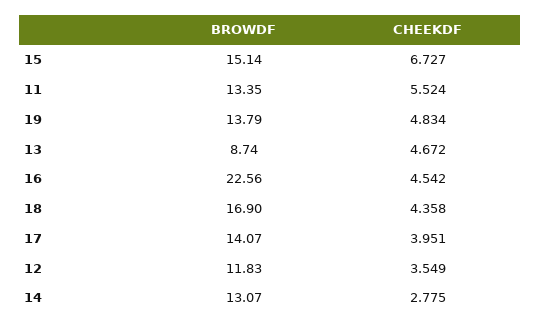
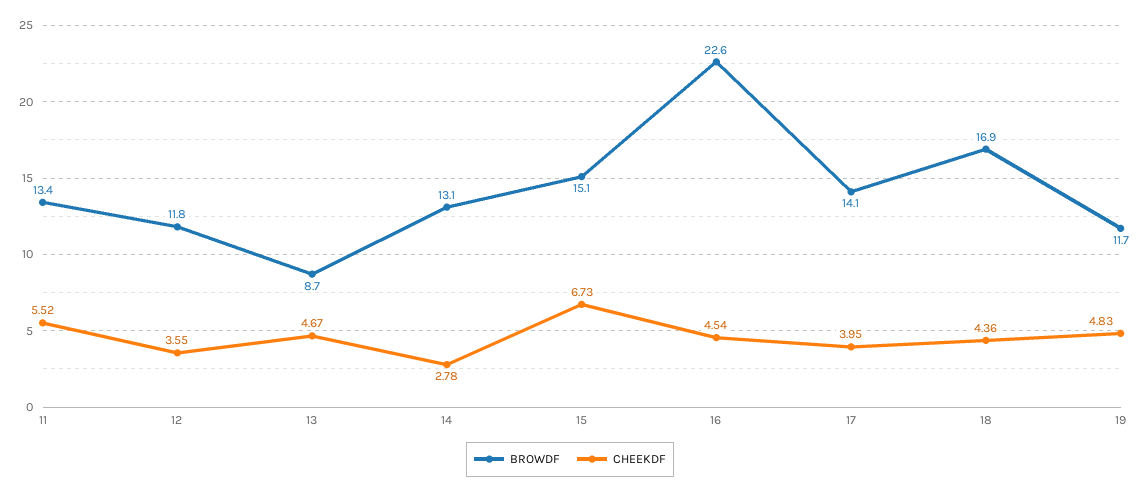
BROWDF, 19: 13.79 -> 11.7

